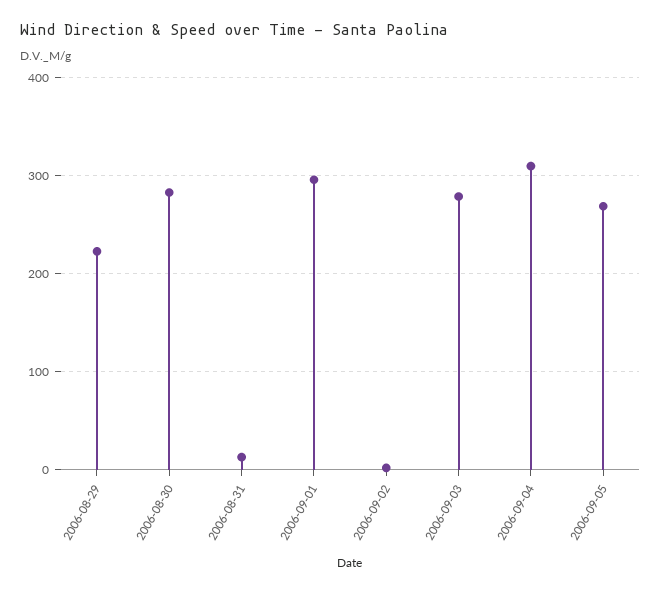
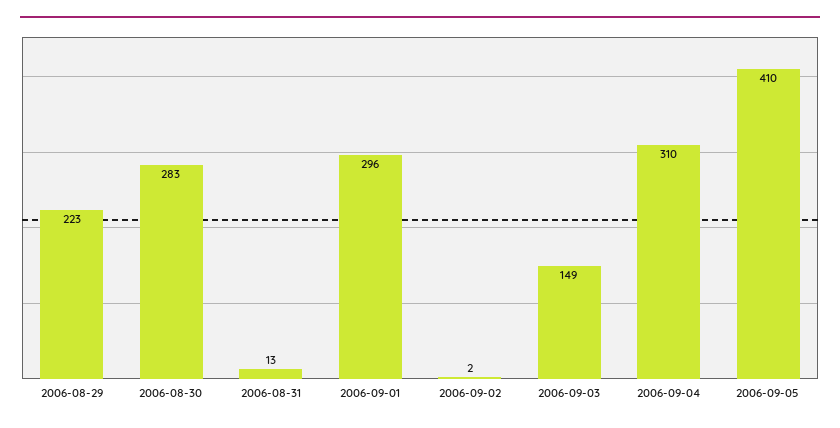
2006-09-03: 280 -> 149
2006-09-05: 270 -> 410

